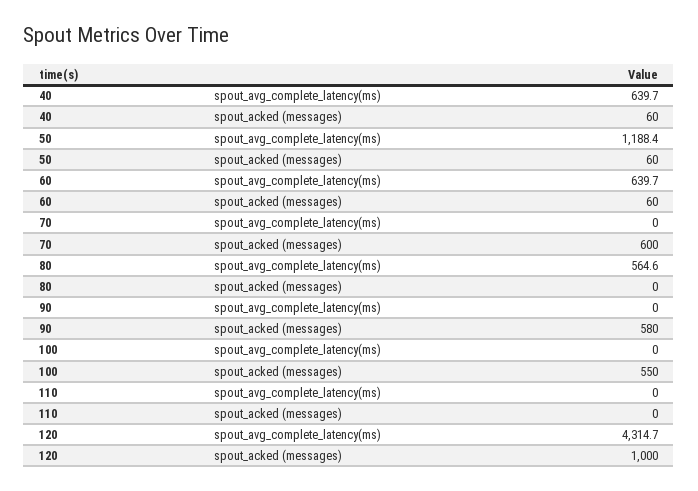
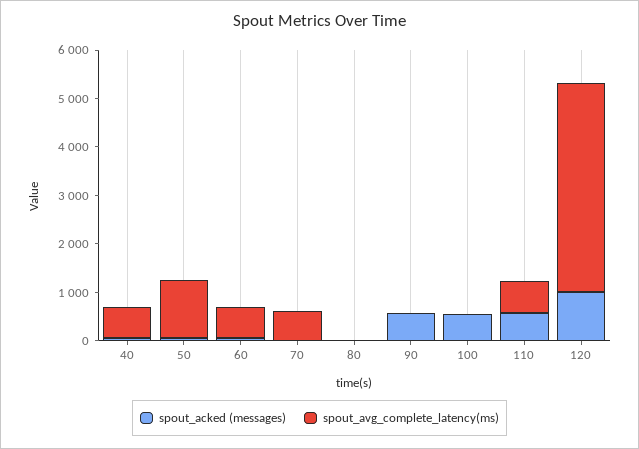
spout_avg_complete_latency(ms), 70: 0 -> 600
spout_acked (messages), 70: 600 -> 0
spout_avg_complete_latency(ms), 80: 564.6 -> 0
spout_avg_complete_latency(ms), 110: 0 -> 600
spout_acked (messages), 110: 0 -> 600

